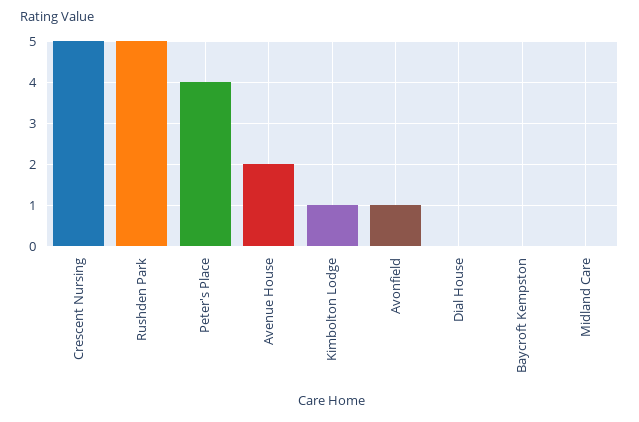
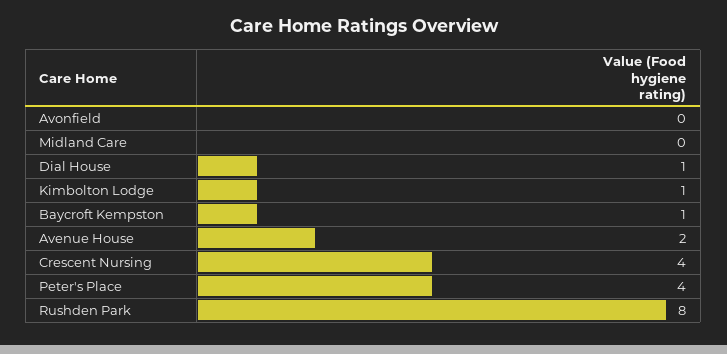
Crescent Nursing: 5 -> 4
Rushden Park: 5 -> 8
Avonfield: 1 -> 0
Dial House: 0 -> 1
Baycroft Kempston: 0 -> 1

